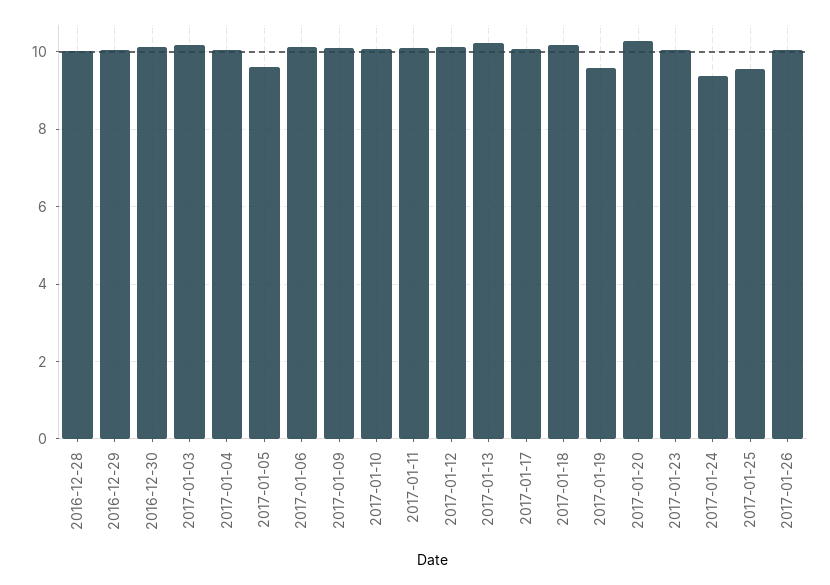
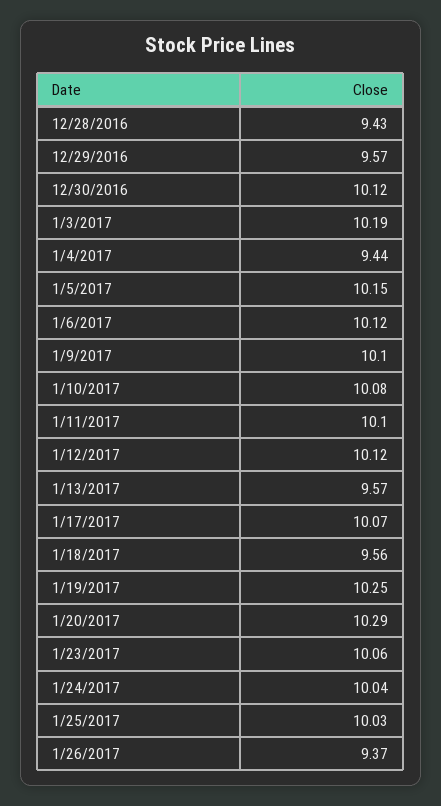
2016-12-28: 10 -> 9.43
2016-12-29: 10 -> 9.57
2017-01-04: 10 -> 9.44
2017-01-05: 9.6 -> 10.15
2017-01-13: 10.2 -> 9.57
2017-01-18: 10.2 -> 9.56
2017-01-19: 9.6 -> 10.25
2017-01-24: 9.4 -> 10.04
2017-01-25: 9.6 -> 10.03
2017-01-26: 10 -> 9.37

